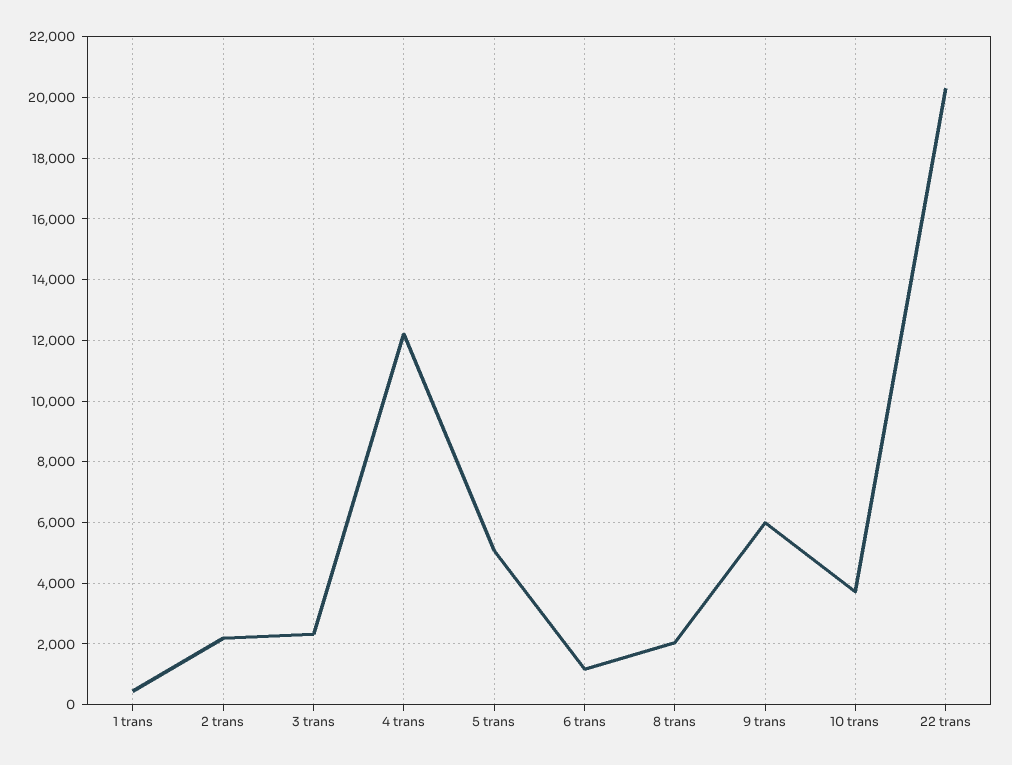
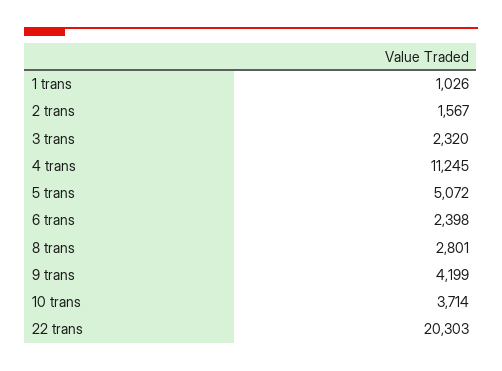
1 trans: 400 -> 1026
2 trans: 2200 -> 1567
4 trans: 12200 -> 11245
6 trans: 1200 -> 2398
8 trans: 2000 -> 2801
9 trans: 6000 -> 4199

